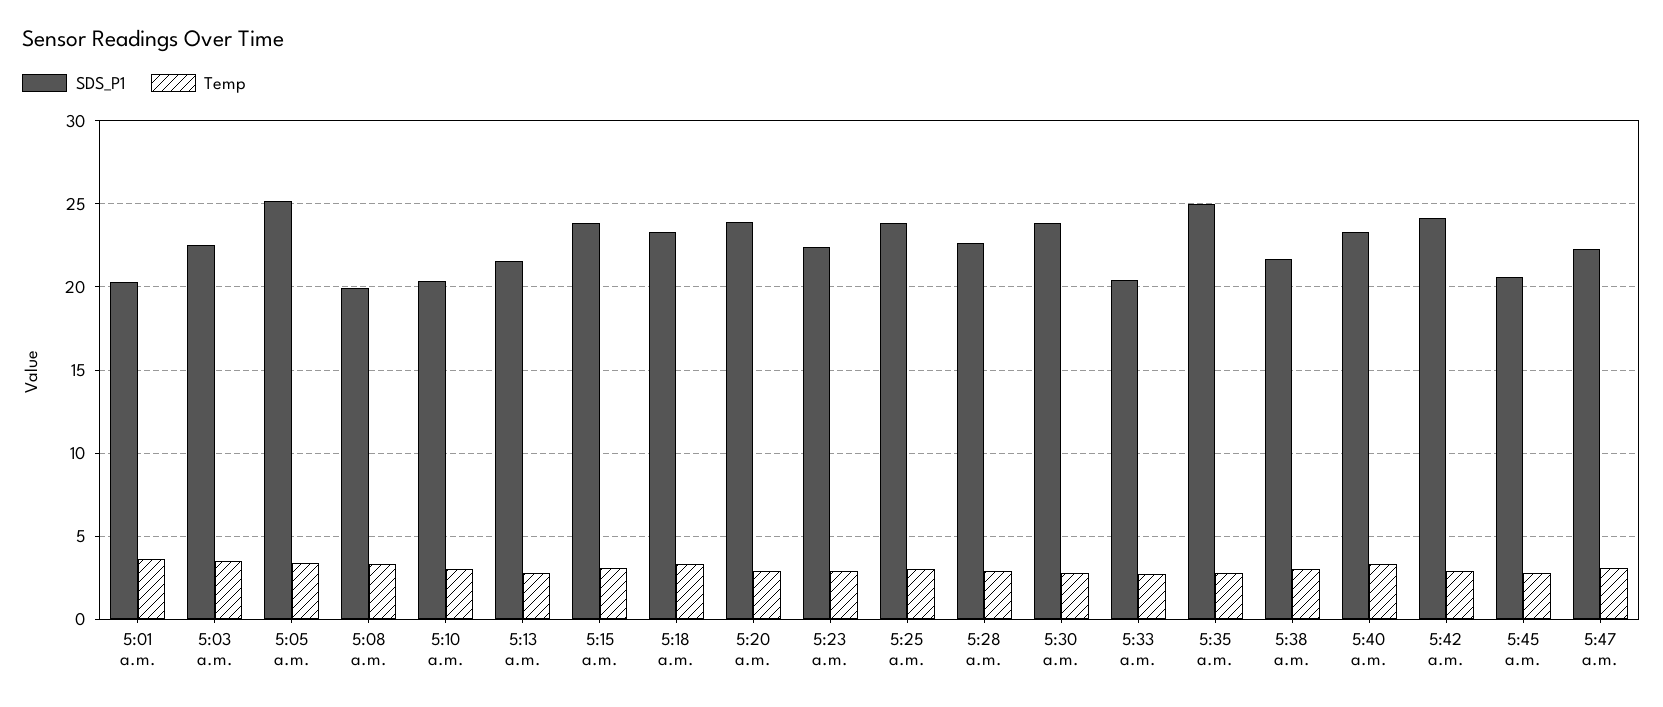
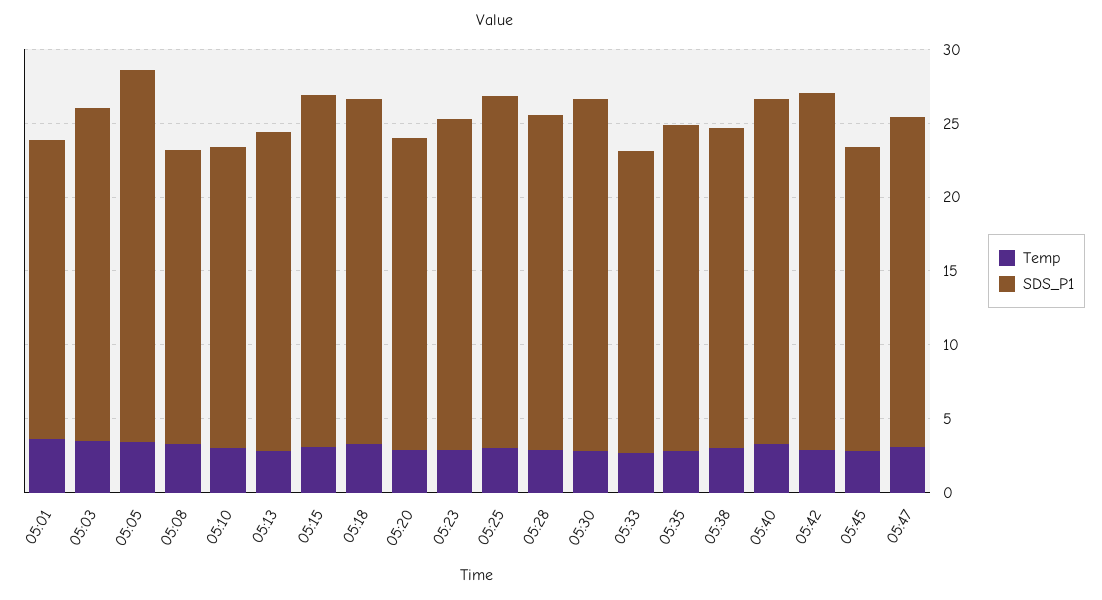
SDS_P1, 5:20 a.m.: 24 -> 21
SDS_P1, 5:35 a.m.: 25 -> 22

